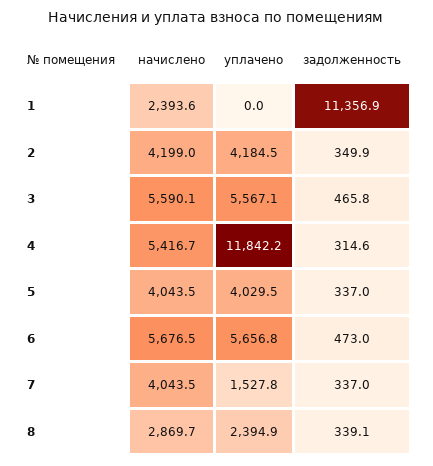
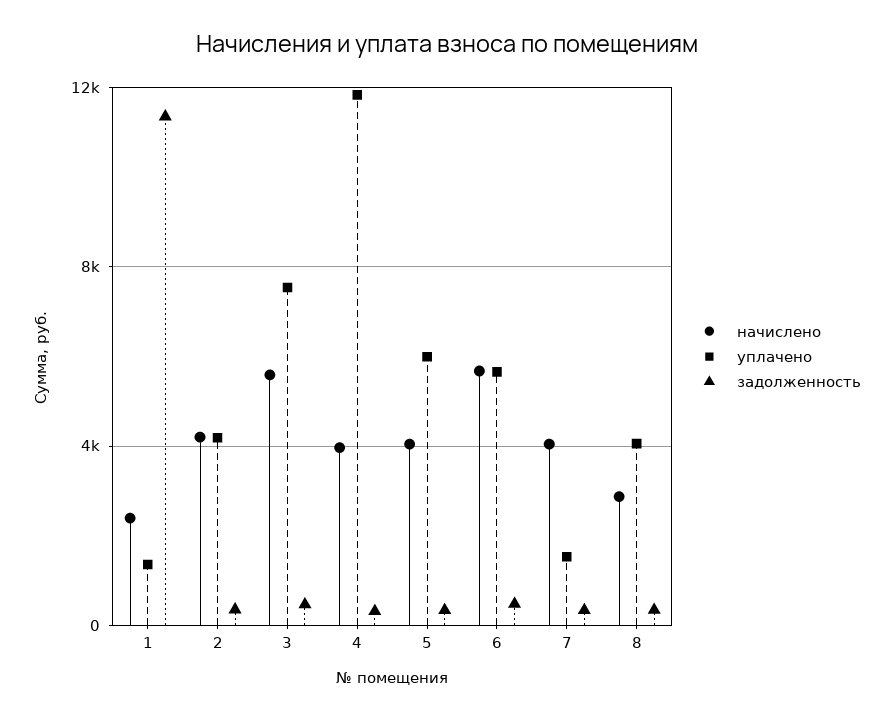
уплачено, 1: 0 -> 1500
уплачено, 3: 5567.1 -> 7500
начислено, 4: 5416.7 -> 4000
уплачено, 5: 4029.5 -> 6000
уплачено, 8: 2394.9 -> 4000

